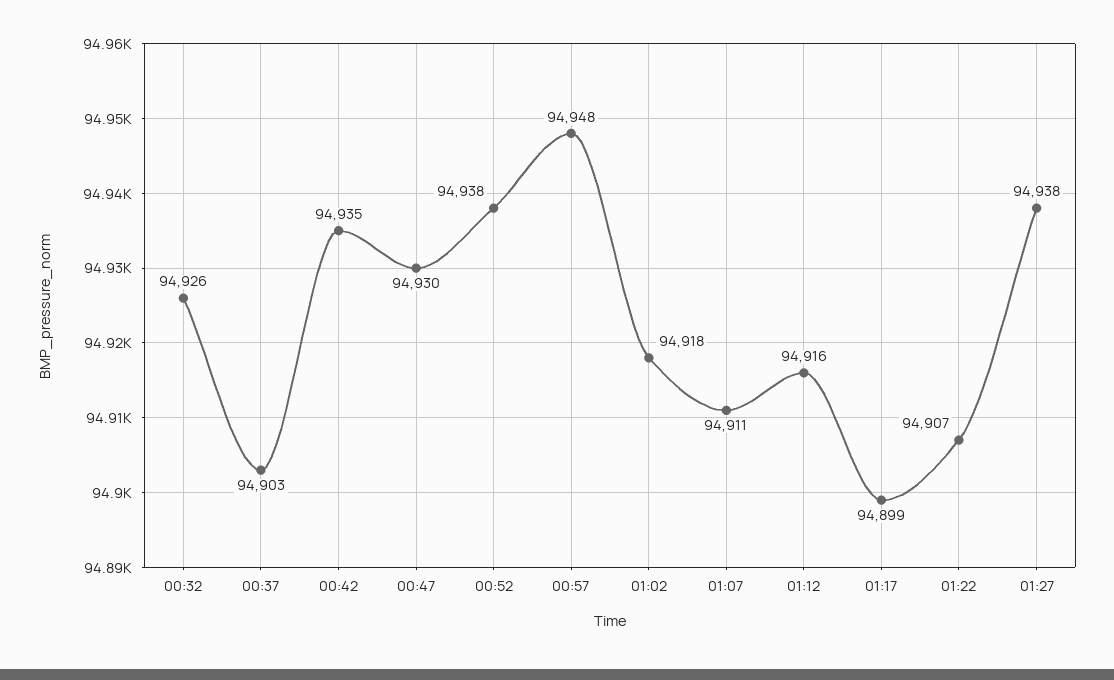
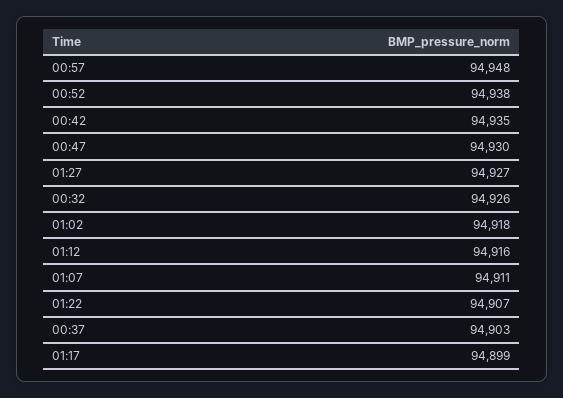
01:27: 94938 -> 94927

